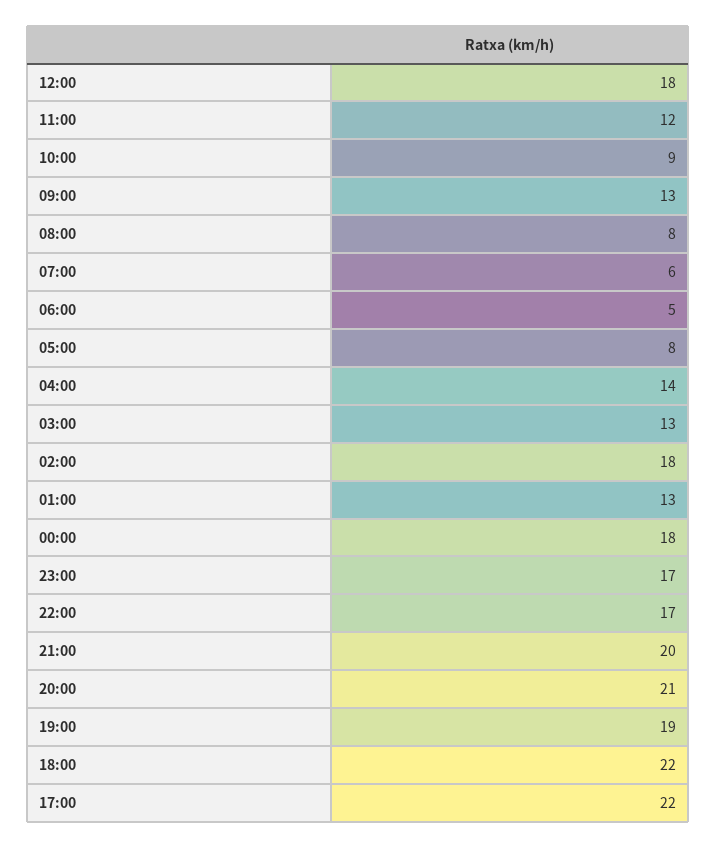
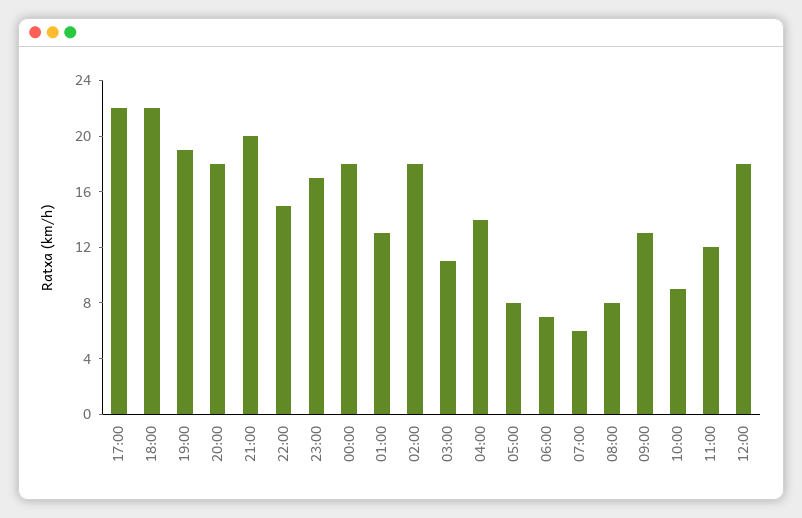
06:00: 5 -> 7
03:00: 13 -> 11
22:00: 17 -> 15
20:00: 21 -> 18

